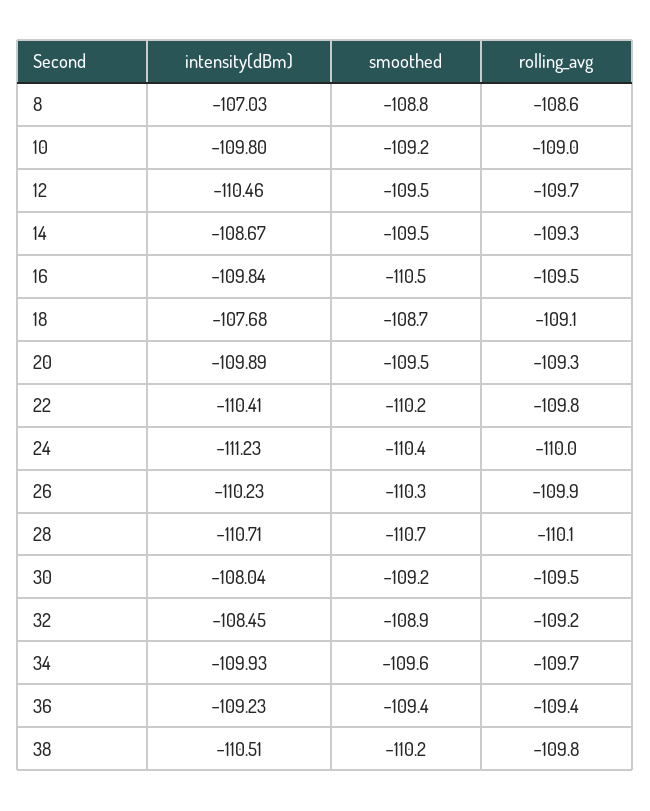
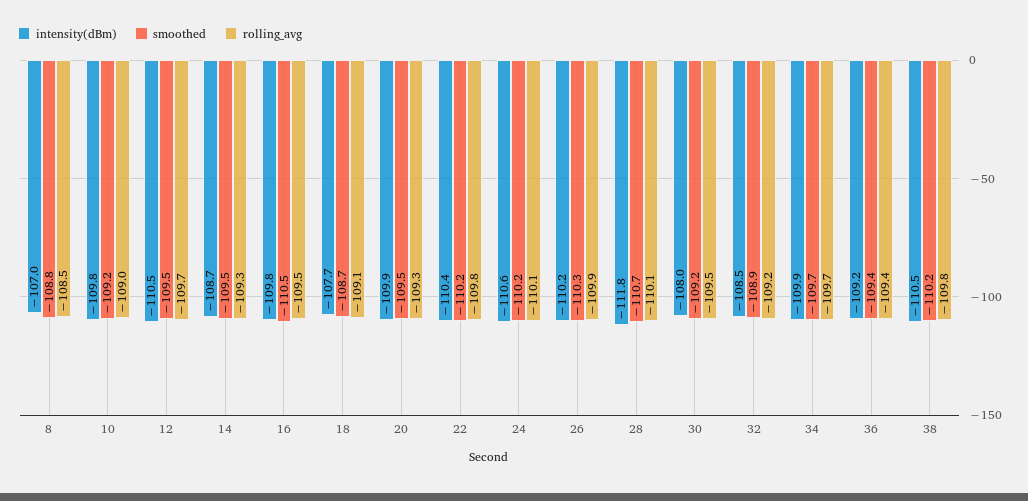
rolling_avg, 8: -108.6 -> -108.5
intensity(dBm), 24: -111.23 -> -110.6
smoothed, 24: -110.4 -> -110.2
rolling_avg, 24: -110 -> -110.1
intensity(dBm), 28: -110.71 -> -111.8
smoothed, 34: -109.6 -> -109.7

